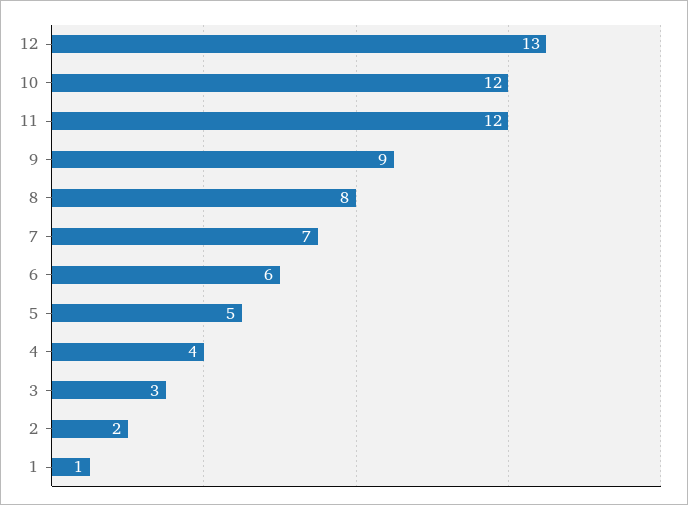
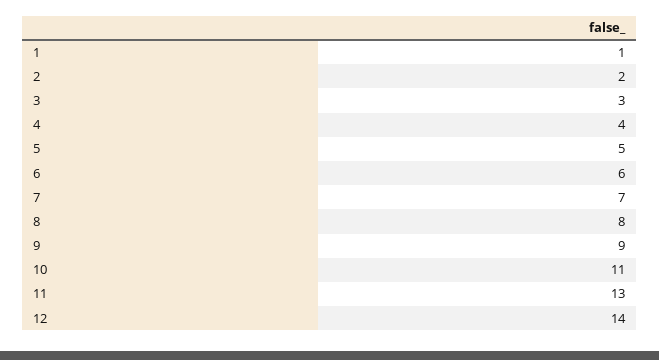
12: 13 -> 14
10: 12 -> 11
11: 12 -> 13

